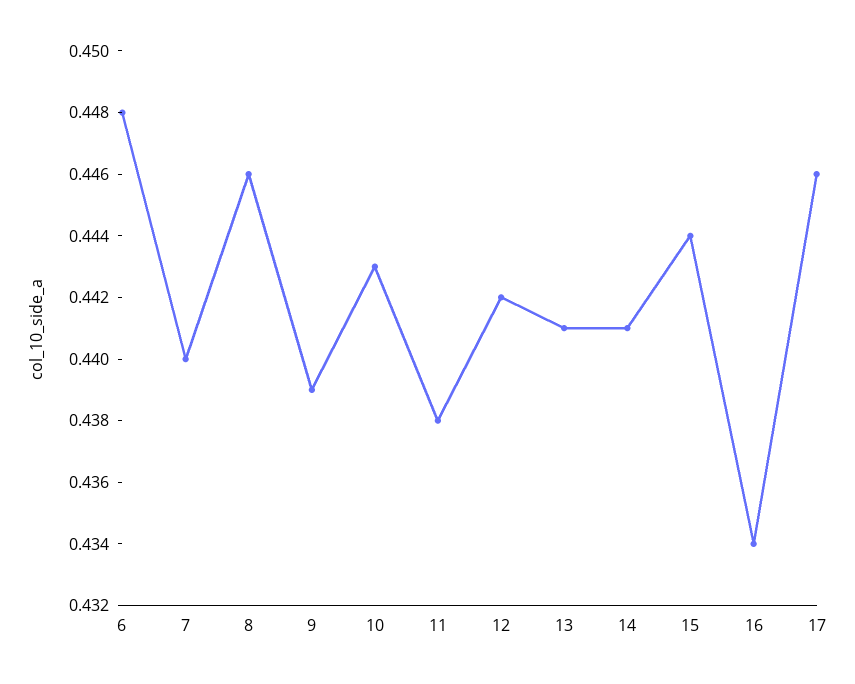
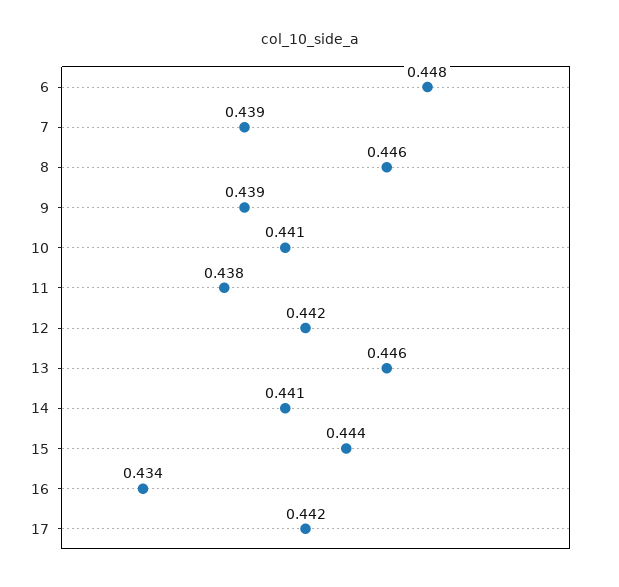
7: 0.44 -> 0.439
10: 0.443 -> 0.441
13: 0.441 -> 0.446
17: 0.446 -> 0.442

